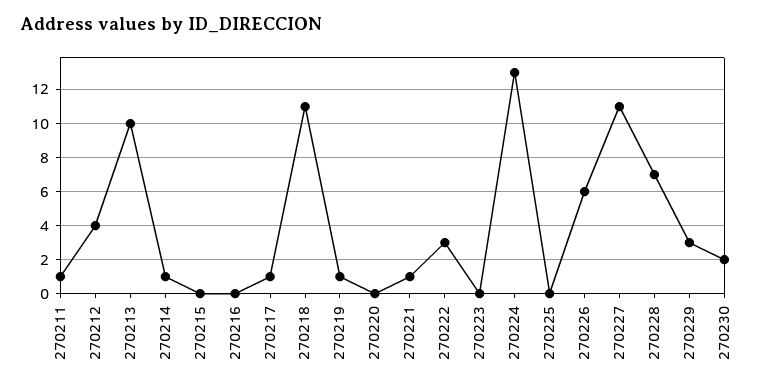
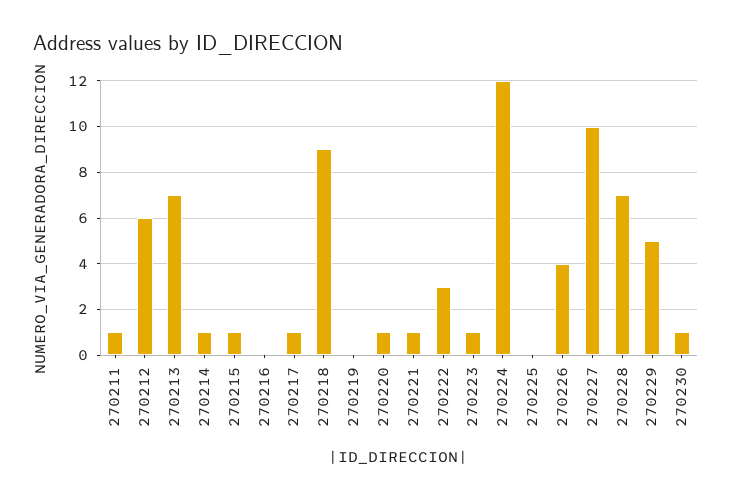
270212: 4 -> 6
270213: 10 -> 7
270215: 0 -> 1
270218: 11 -> 9
270219: 1 -> 0
270220: 0 -> 1
270223: 0 -> 1
270224: 13 -> 12
270226: 6 -> 4
270227: 11 -> 10
270229: 3 -> 5
270230: 2 -> 1

